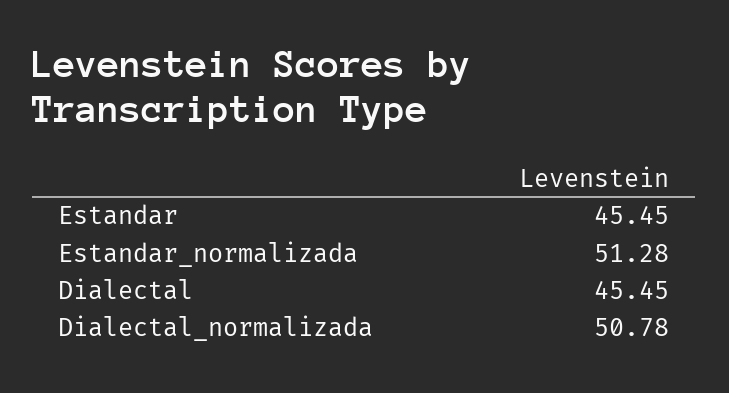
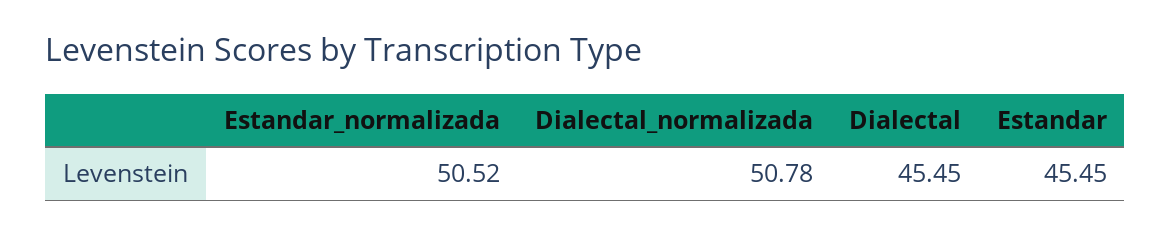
Estandar_normalizada: 51.28 -> 50.52

